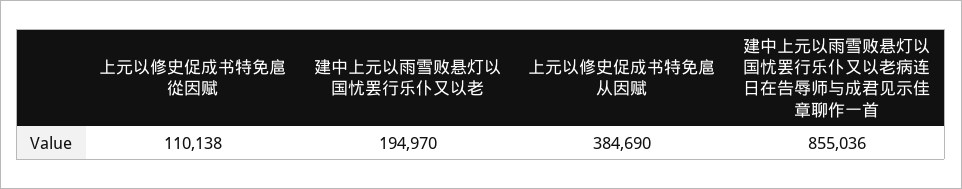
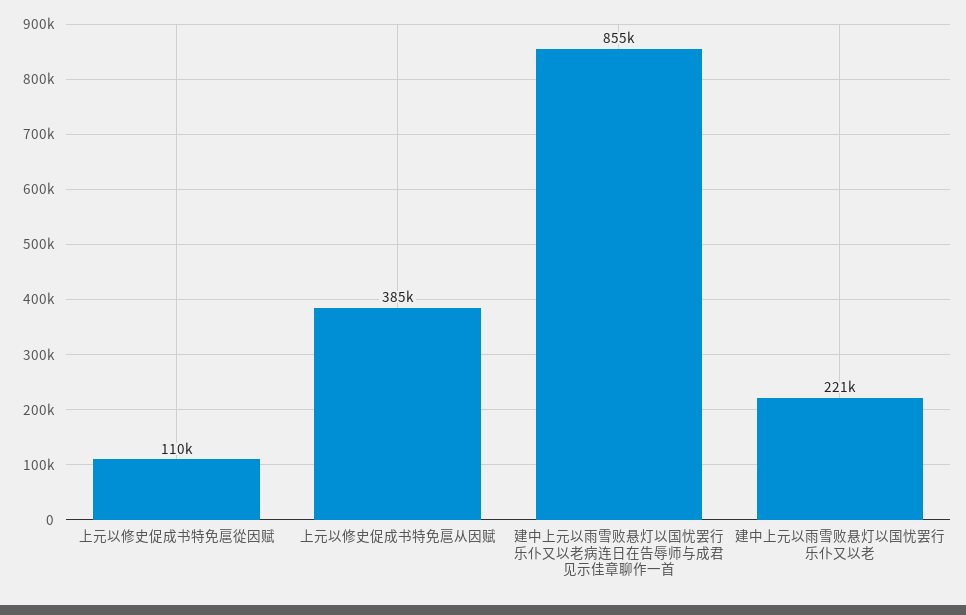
建中上元以雨雪败悬灯以国忧罢行乐仆又以老: 194970 -> 221000

